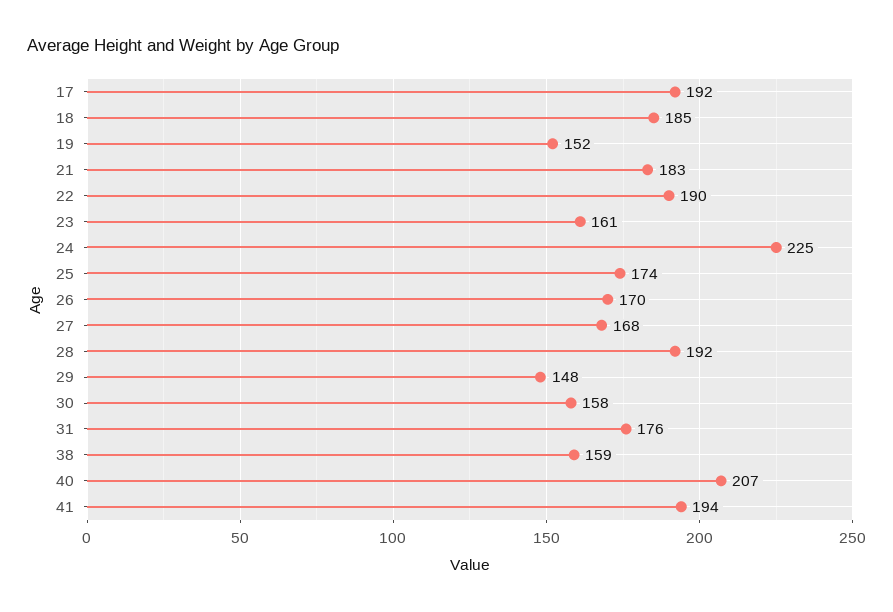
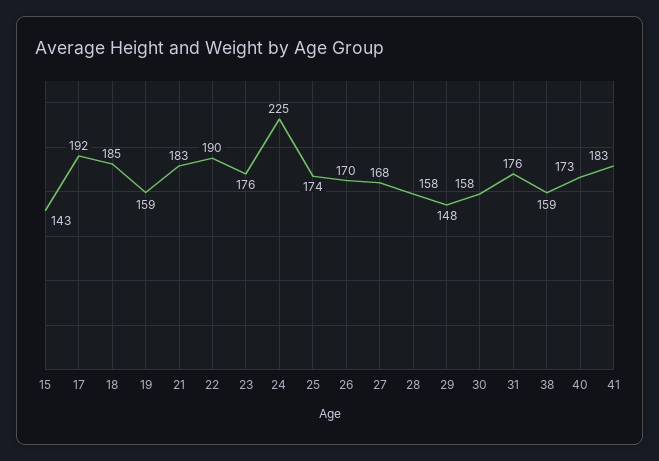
19: 152 -> 159
23: 161 -> 176
28: 192 -> 158
40: 207 -> 173
41: 194 -> 183
15: none -> 143

